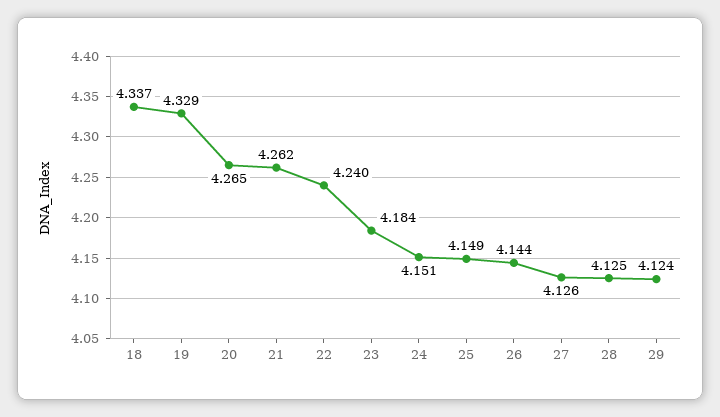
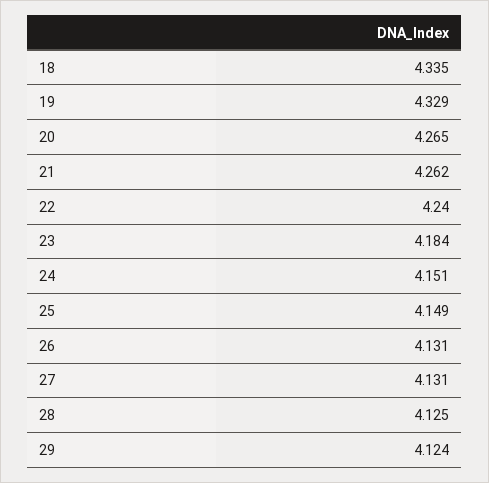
18: 4.337 -> 4.335
26: 4.144 -> 4.131
27: 4.126 -> 4.131

